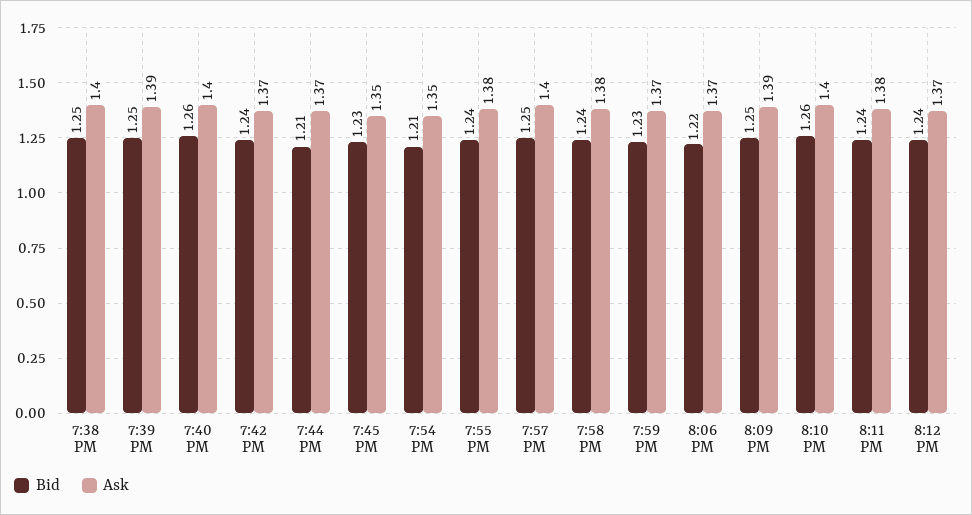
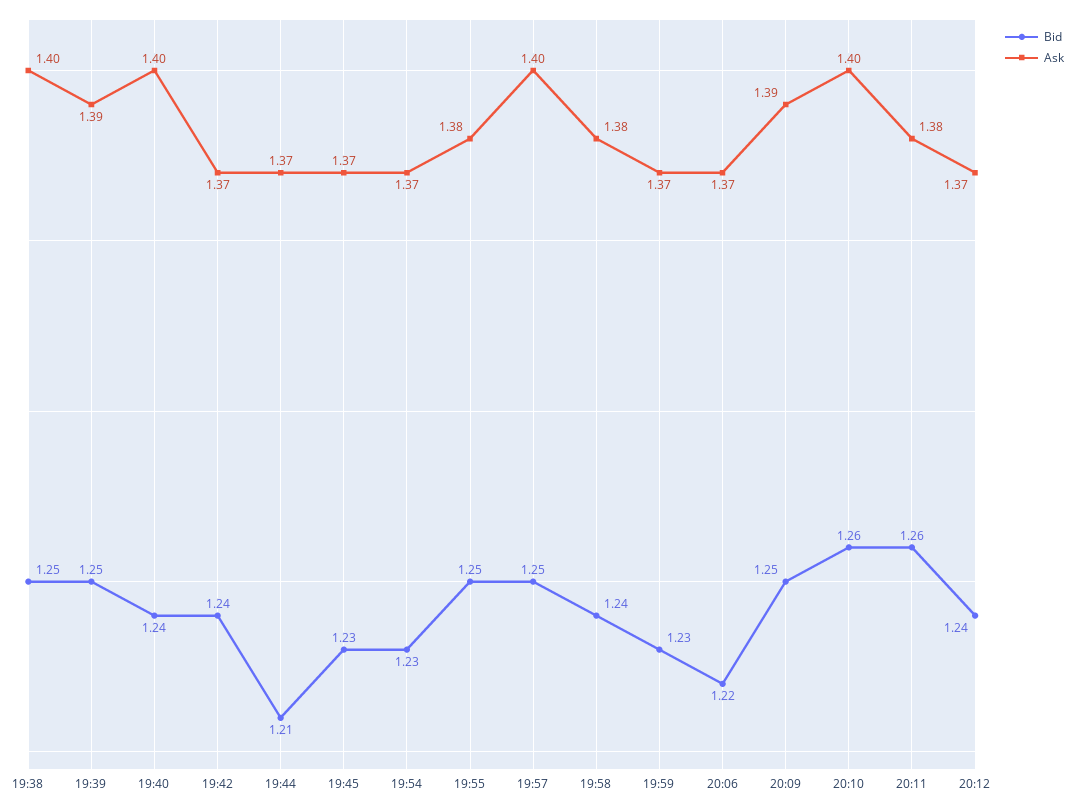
Bid, 7:40 PM: 1.26 -> 1.24
Ask, 7:45 PM: 1.35 -> 1.37
Bid, 7:54 PM: 1.21 -> 1.23
Ask, 7:54 PM: 1.35 -> 1.37
Bid, 7:55 PM: 1.24 -> 1.25
Bid, 8:11 PM: 1.24 -> 1.26

